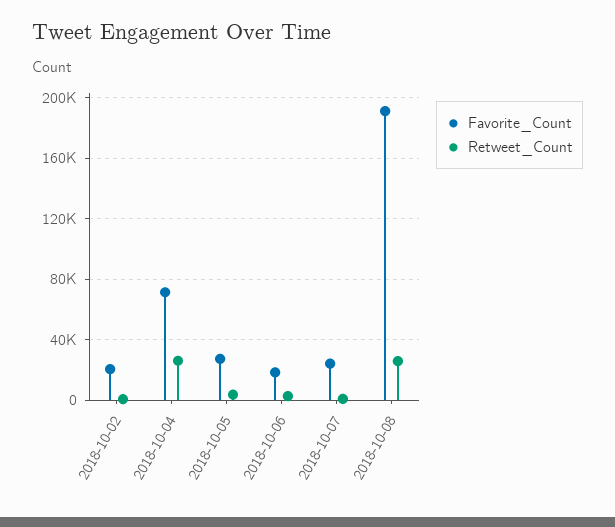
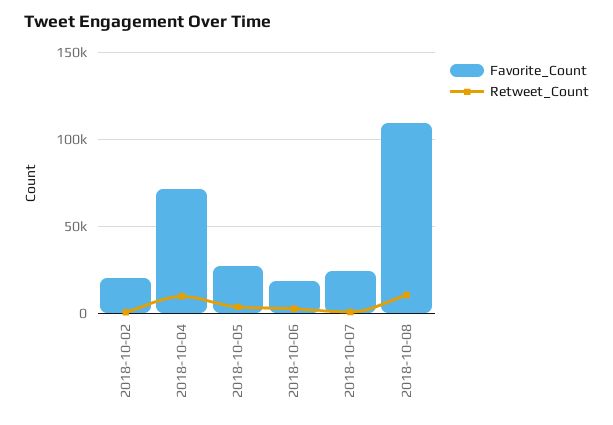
Retweet_Count, 2018-10-04: 25000 -> 10000
Favorite_Count, 2018-10-08: 190000 -> 110000
Retweet_Count, 2018-10-08: 25000 -> 10000

